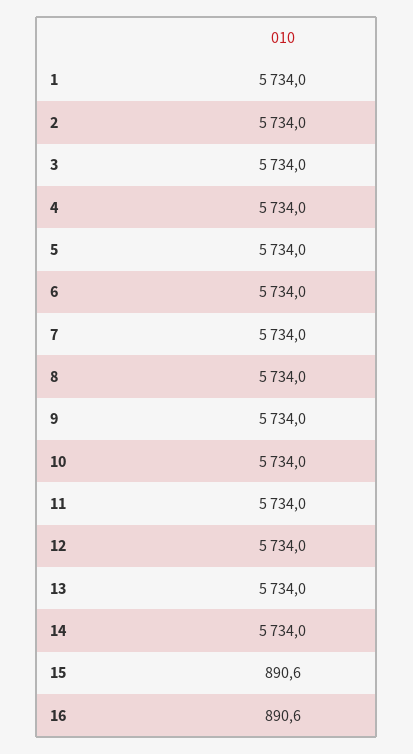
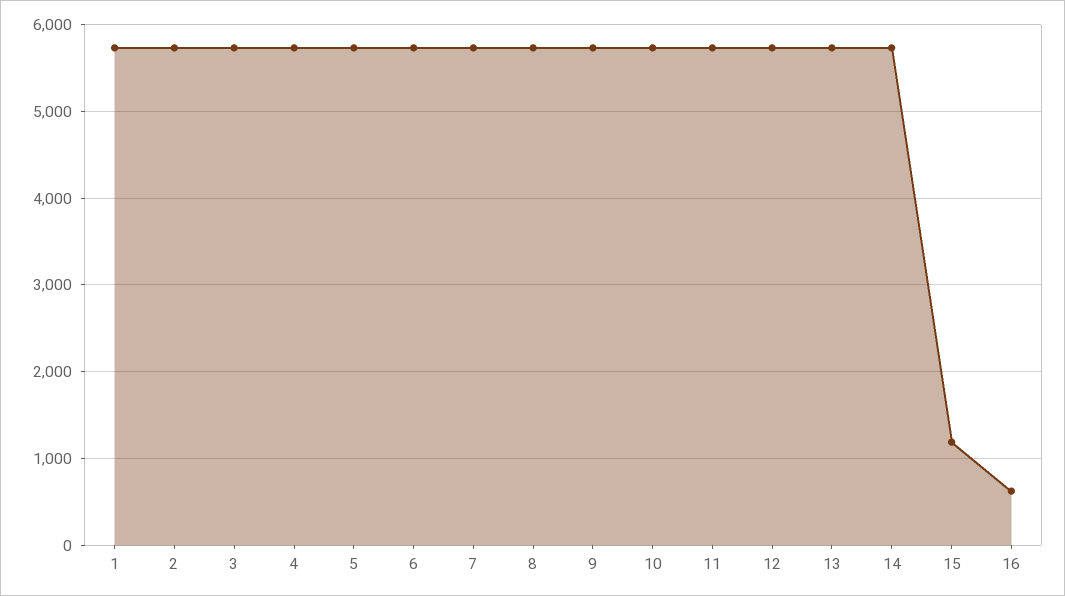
15: 890.6 -> 1200
16: 890.6 -> 600

